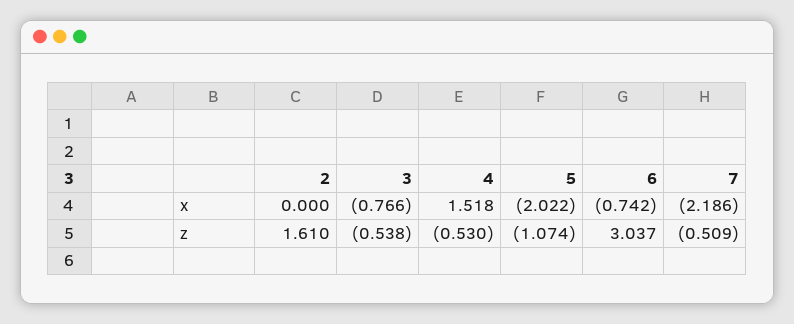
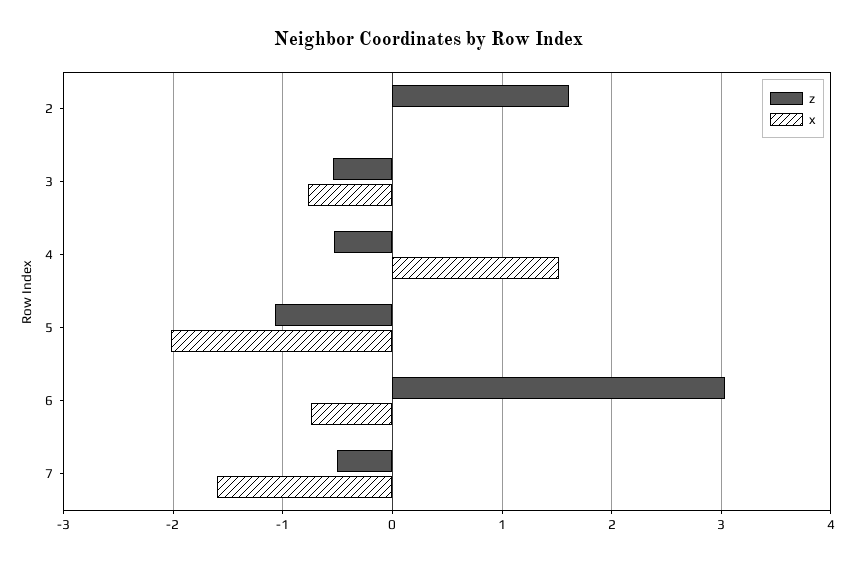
x, 7: -2.186 -> -1.6

